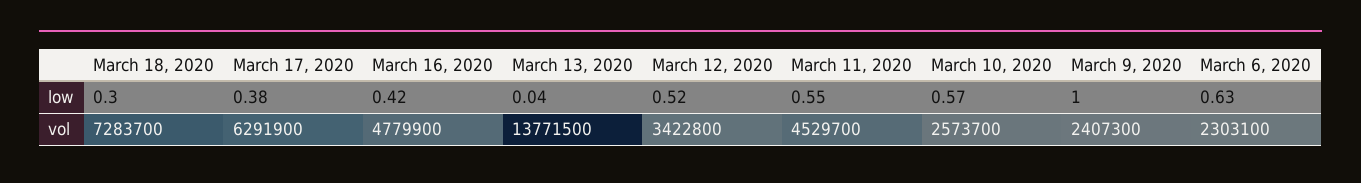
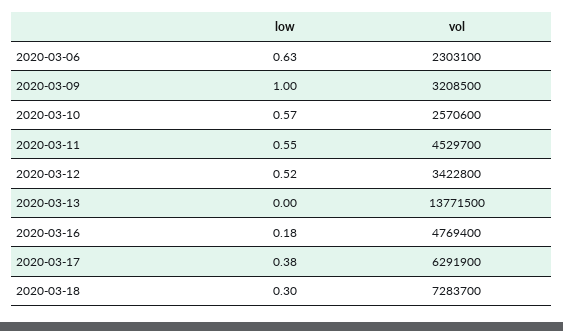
March 16, 2020, low: 0.42 -> 0.18
March 13, 2020, low: 0.04 -> 0
March 16, 2020, vol: 4779900 -> 4769400
March 10, 2020, vol: 2573700 -> 2570600
March 9, 2020, vol: 2407300 -> 3208500

